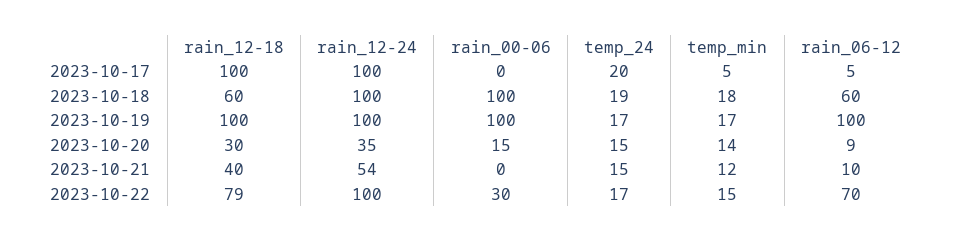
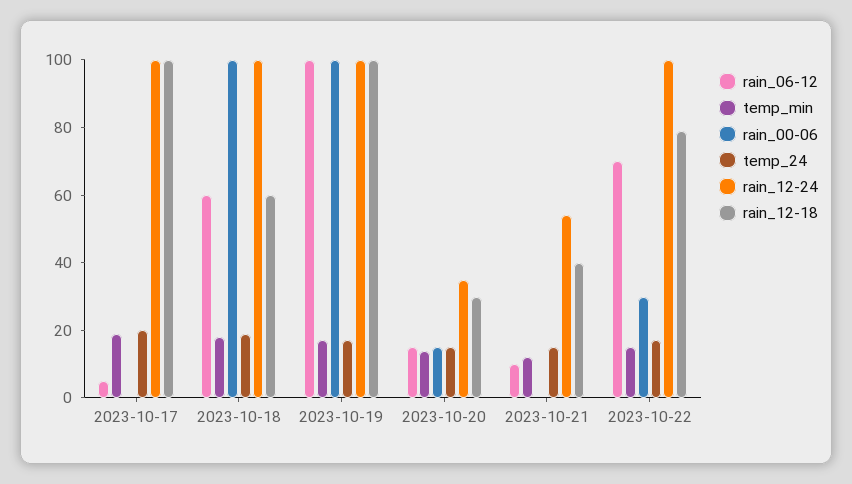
temp_min, 2023-10-17: 5 -> 20
rain_06-12, 2023-10-20: 9 -> 15

